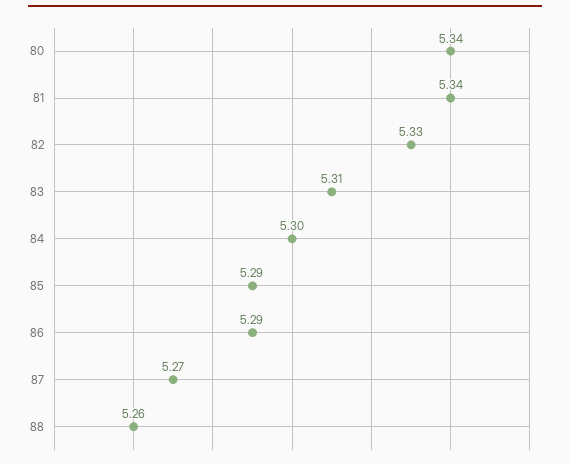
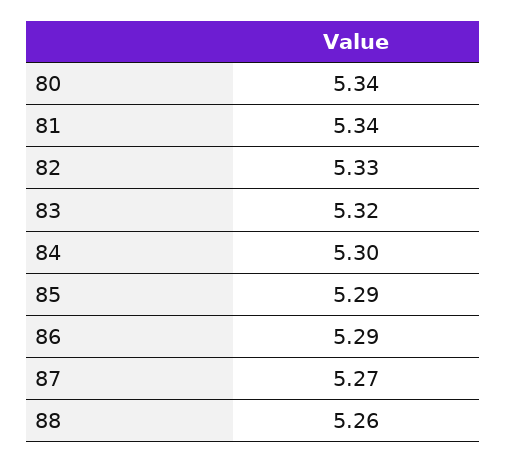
83: 5.31 -> 5.32

